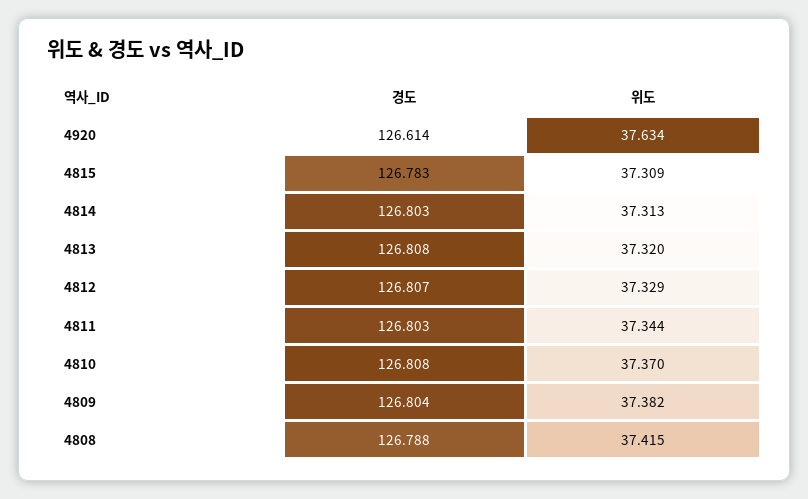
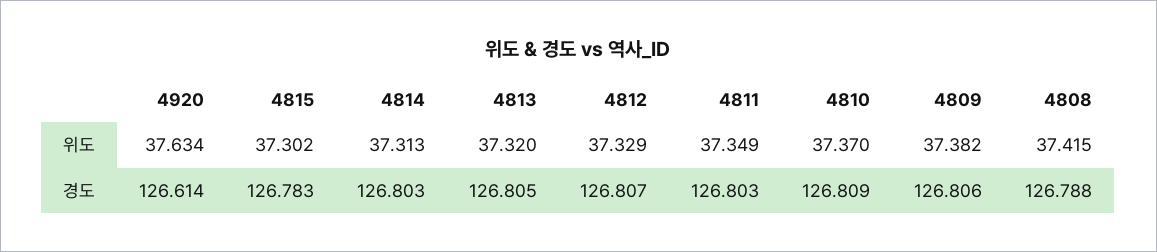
위도, 4815: 37.309 -> 37.302
경도, 4813: 126.808 -> 126.805
위도, 4811: 37.344 -> 37.349
경도, 4810: 126.808 -> 126.809
경도, 4809: 126.804 -> 126.806

